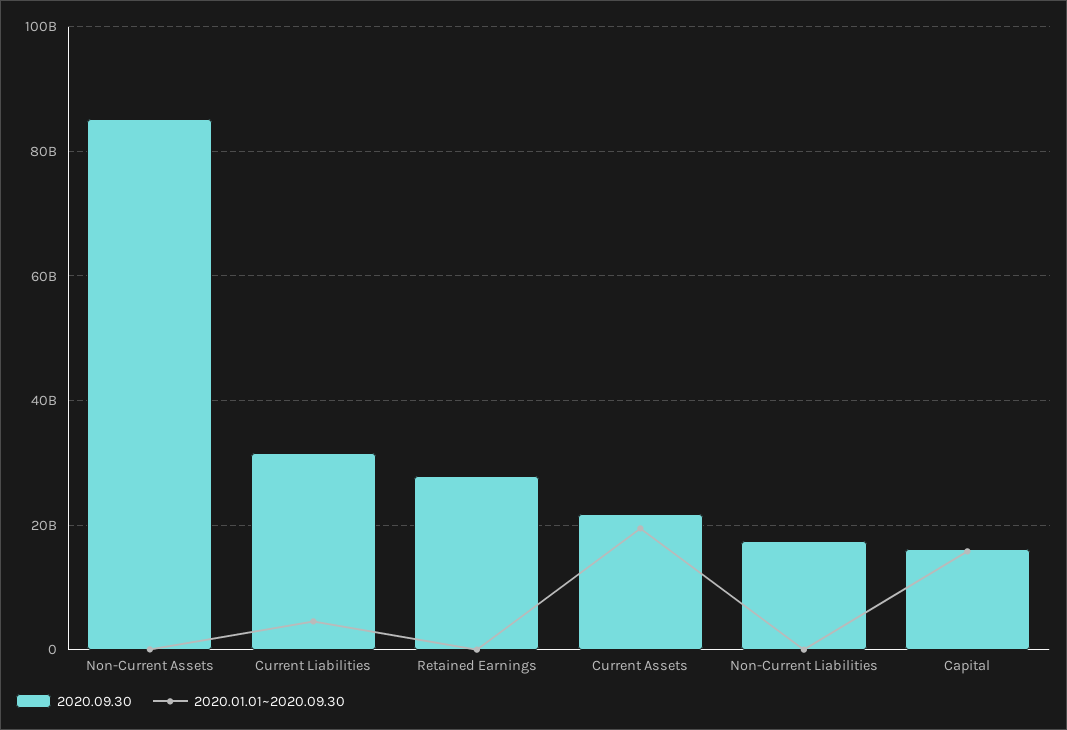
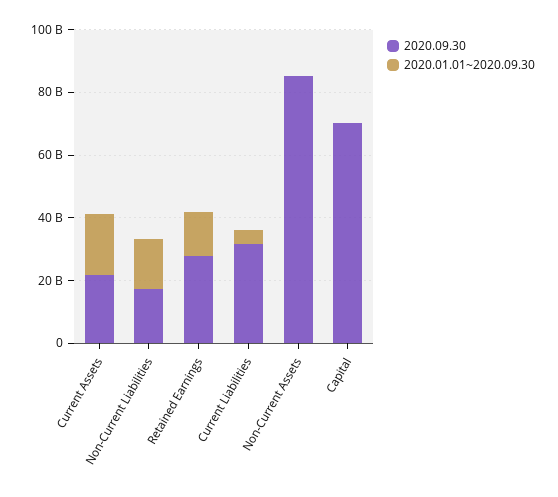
2020.01.01~2020.09.30, Retained Earnings: 0 -> 15000000000
2020.01.01~2020.09.30, Non-Current Liabilities: 0 -> 15000000000
2020.09.30, Capital: 16000000000 -> 70000000000
2020.01.01~2020.09.30, Capital: 16000000000 -> 0

